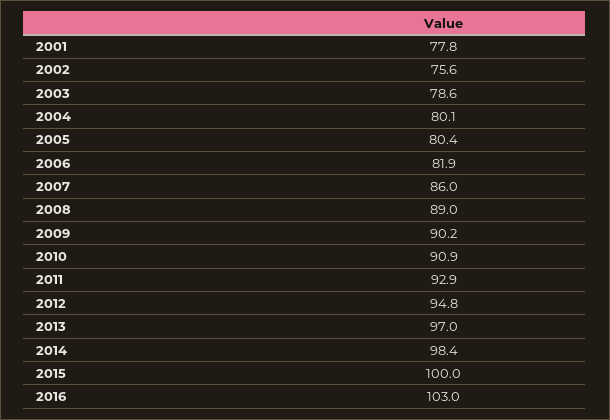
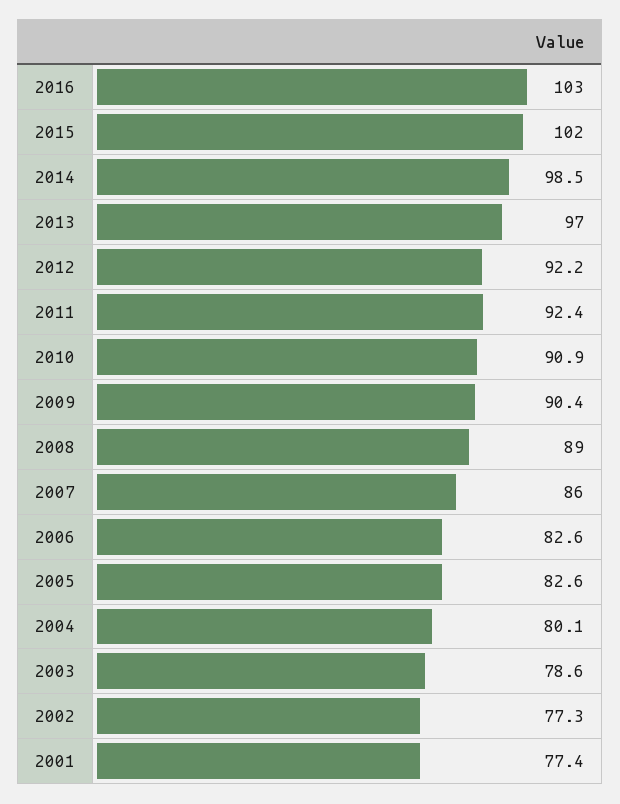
2001: 77.8 -> 77.4
2002: 75.6 -> 77.3
2005: 80.4 -> 82.6
2006: 81.9 -> 82.6
2009: 90.2 -> 90.4
2011: 92.9 -> 92.4
2012: 94.8 -> 92.2
2014: 98.4 -> 98.5
2015: 100 -> 102

